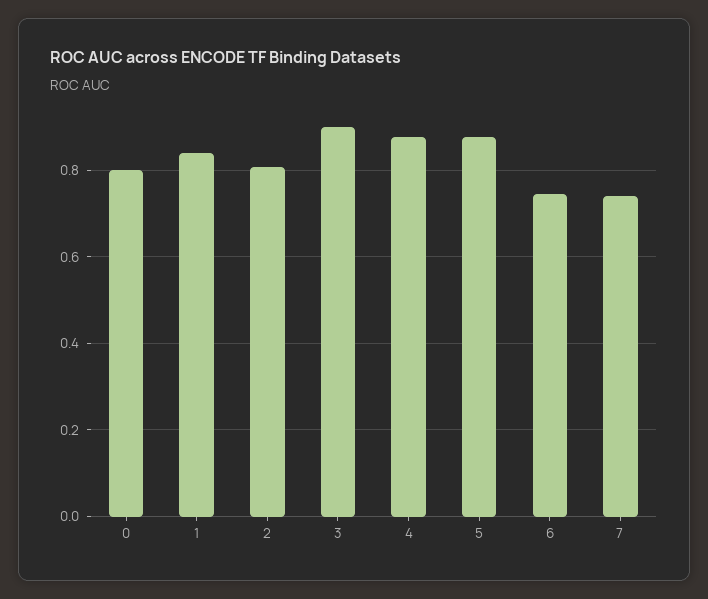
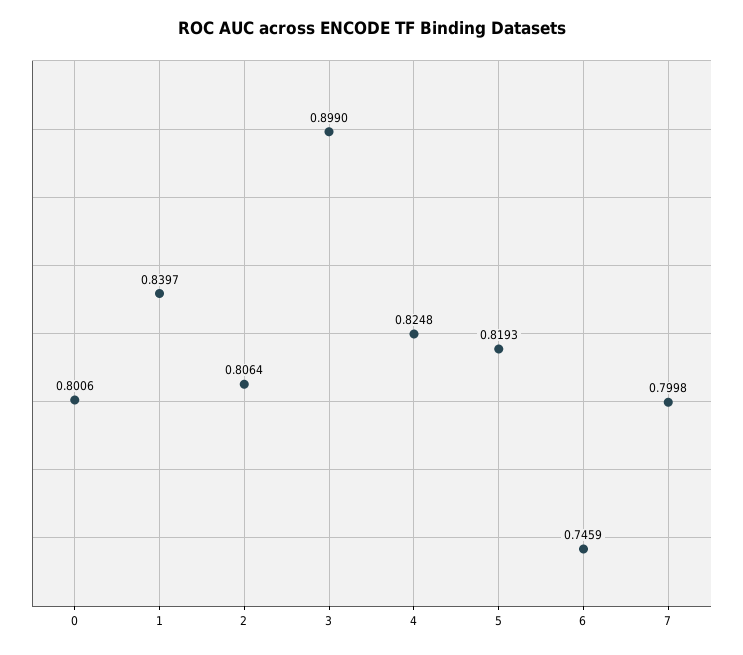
4: 0.88 -> 0.8248
5: 0.88 -> 0.8193
7: 0.74 -> 0.7998

